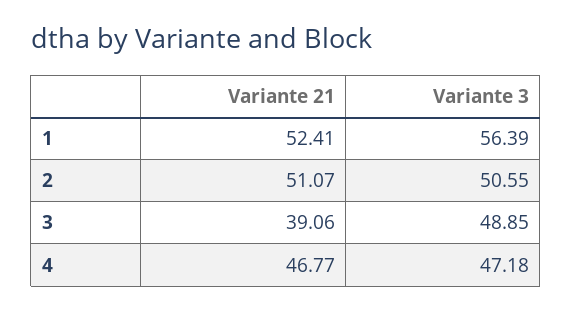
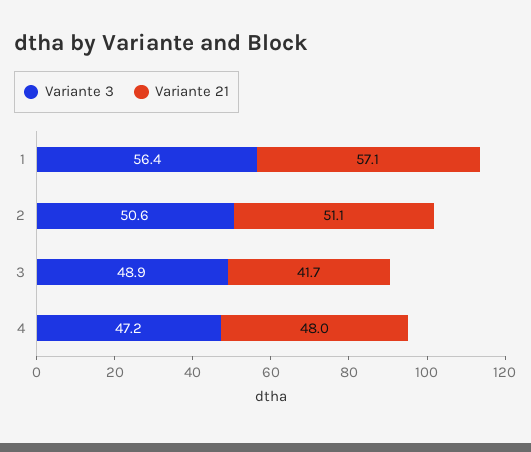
Variante 21, 1: 52.41 -> 57.1
Variante 21, 3: 39.06 -> 41.7
Variante 21, 4: 46.77 -> 48

